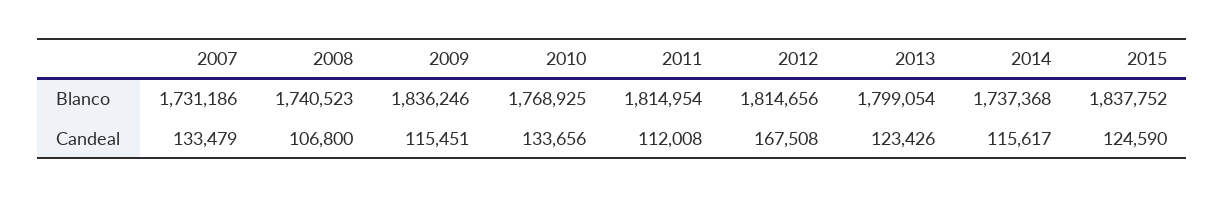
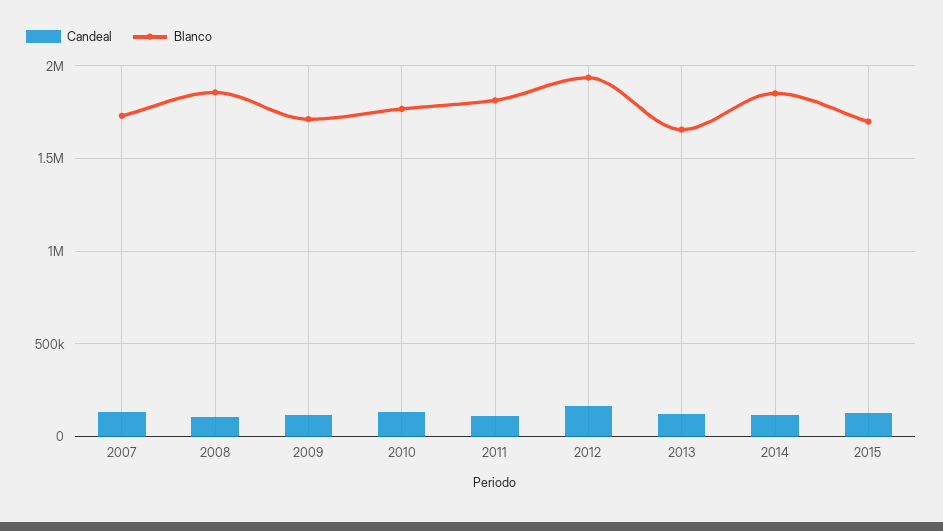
Blanco, 2008: 1740523 -> 1850000
Blanco, 2009: 1836246 -> 1700000
Blanco, 2012: 1814656 -> 1950000
Blanco, 2013: 1799054 -> 1650000
Blanco, 2014: 1737368 -> 1850000
Blanco, 2015: 1837752 -> 1700000

